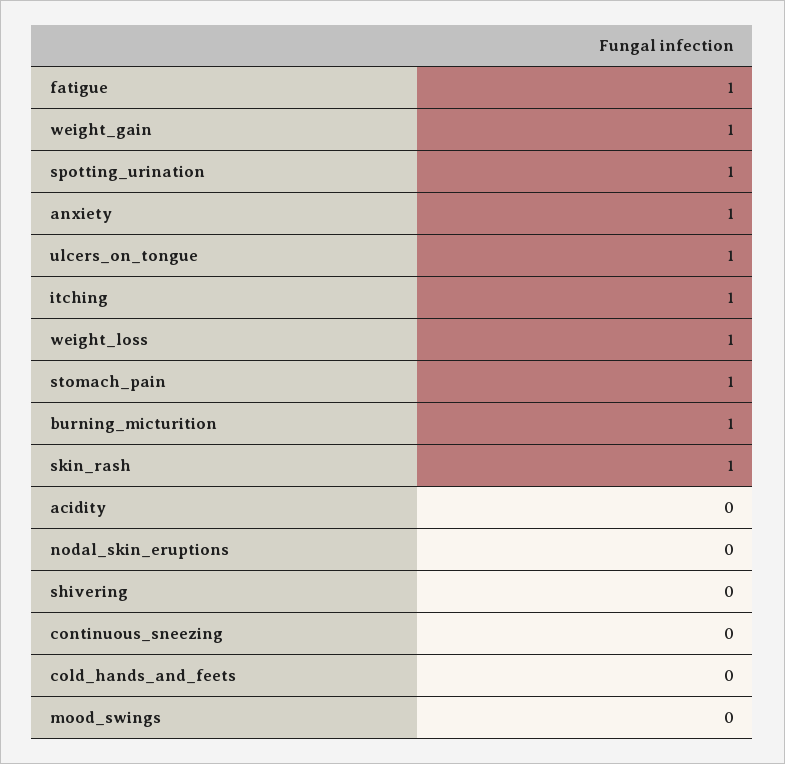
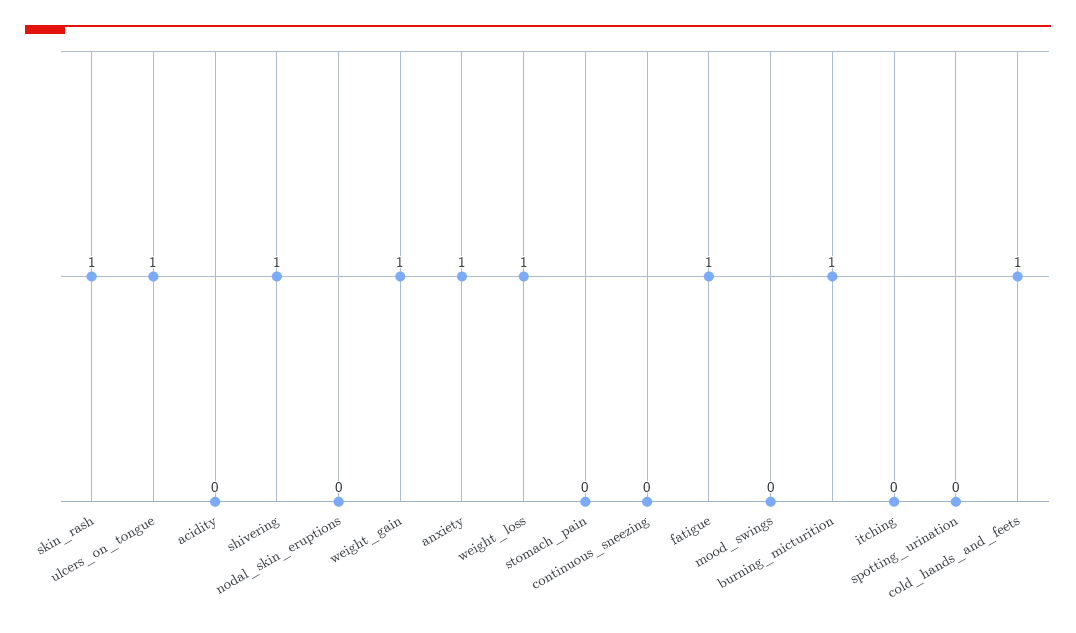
spotting_urination: 1 -> 0
itching: 1 -> 0
stomach_pain: 1 -> 0
shivering: 0 -> 1
cold_hands_and_feets: 0 -> 1

